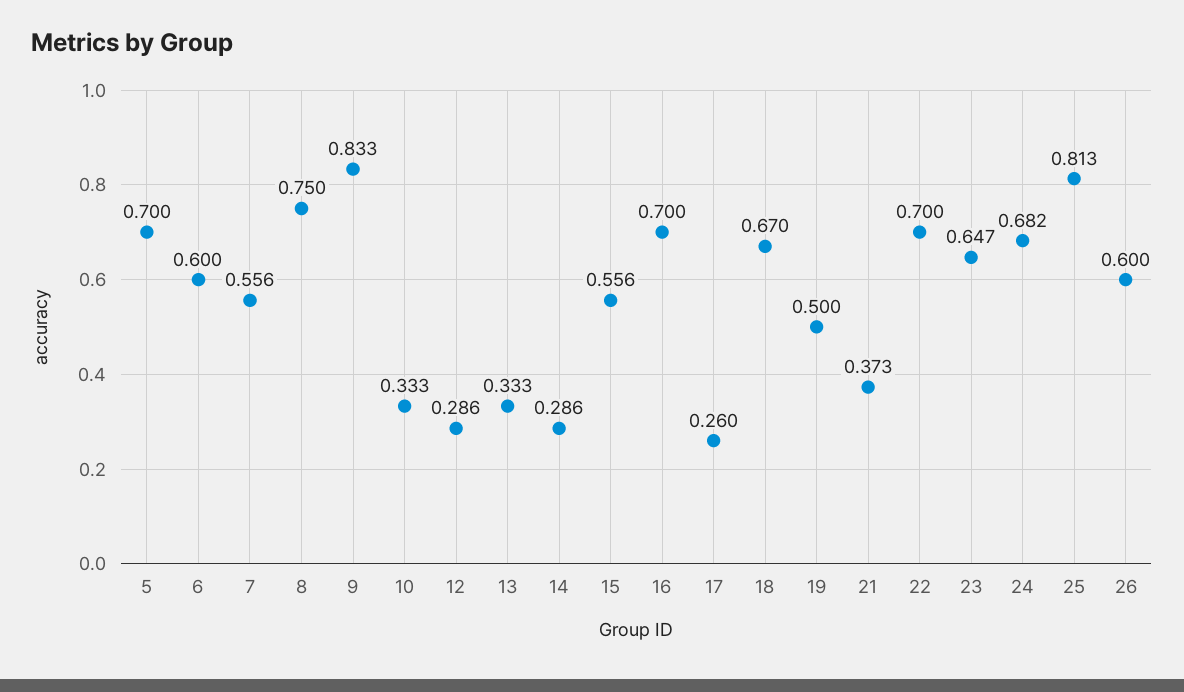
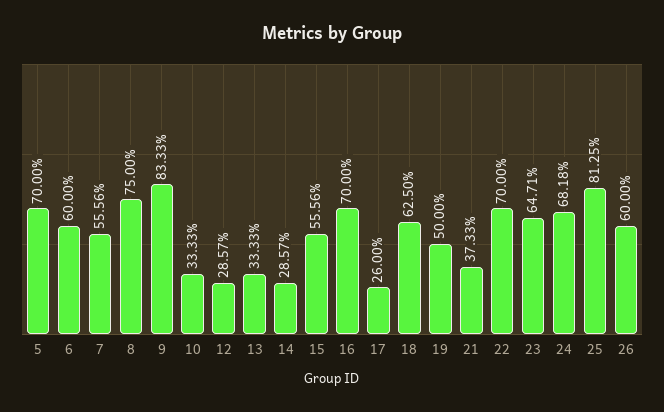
18: 0.67 -> 0.625

